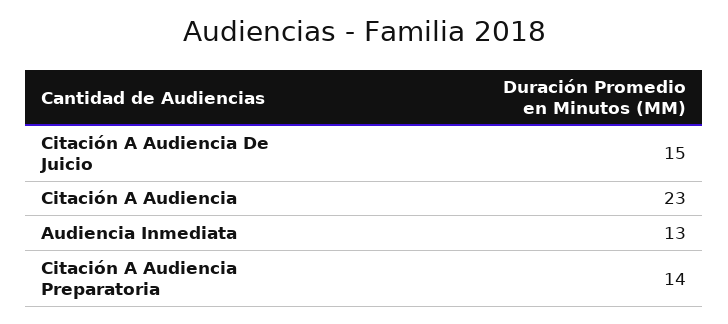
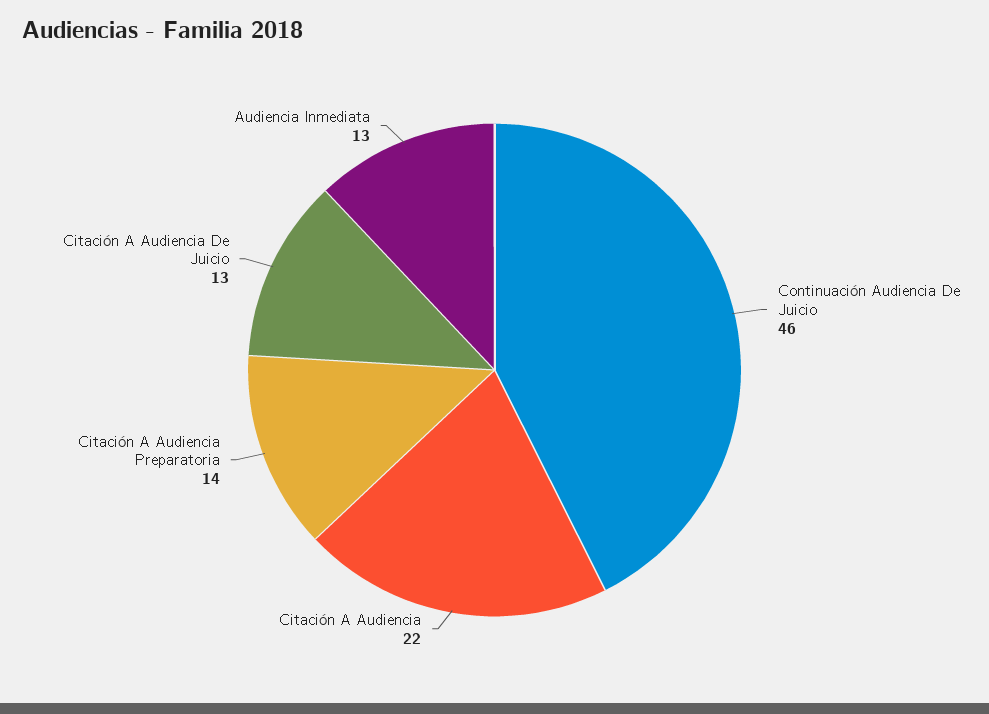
Citación A Audiencia De Juicio: 15 -> 13
Citación A Audiencia: 23 -> 22
Continuación Audiencia De Juicio: none -> 46

